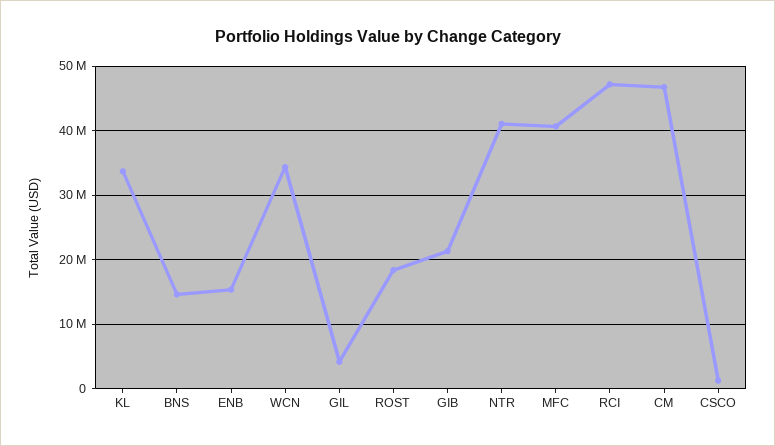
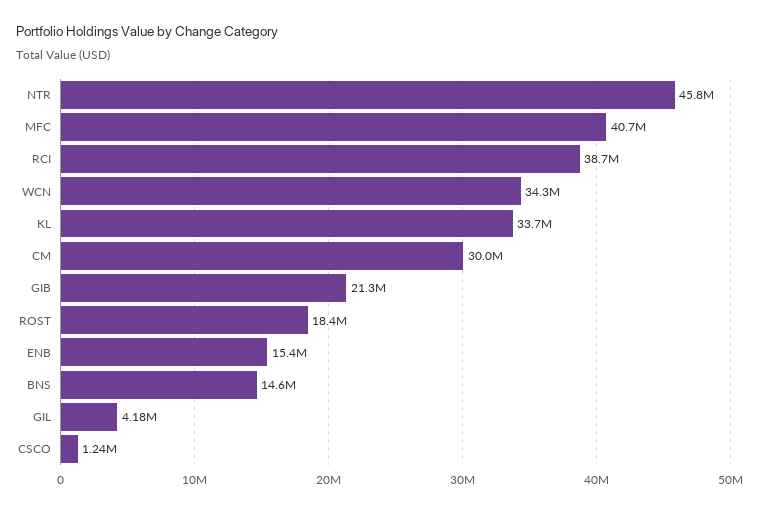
NTR: 41000000 -> 45800000
RCI: 47000000 -> 38700000
CM: 47000000 -> 30000000

